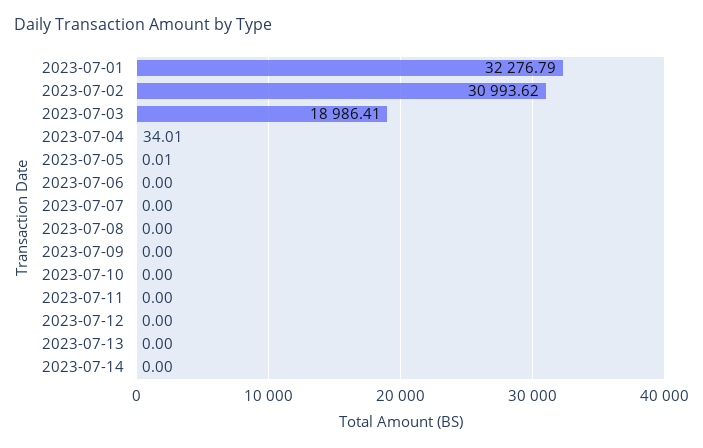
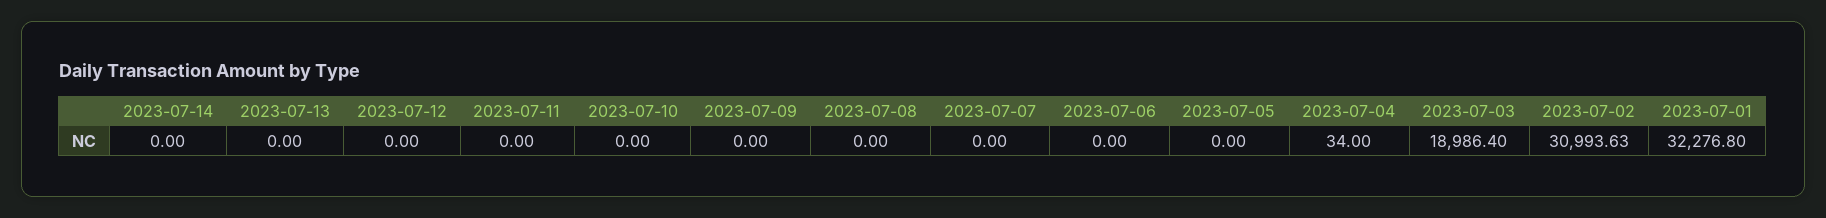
2023-07-01: 32276.79 -> 32276.8
2023-07-02: 30993.62 -> 30993.63
2023-07-03: 18986.41 -> 18986.4
2023-07-04: 34.01 -> 34
2023-07-05: 0.01 -> 0

